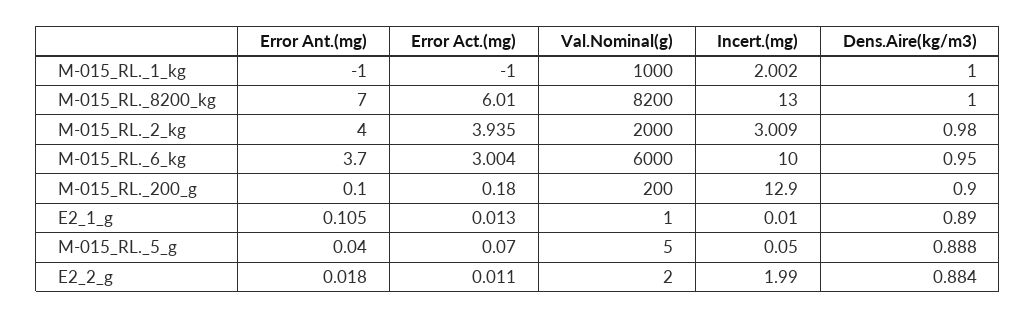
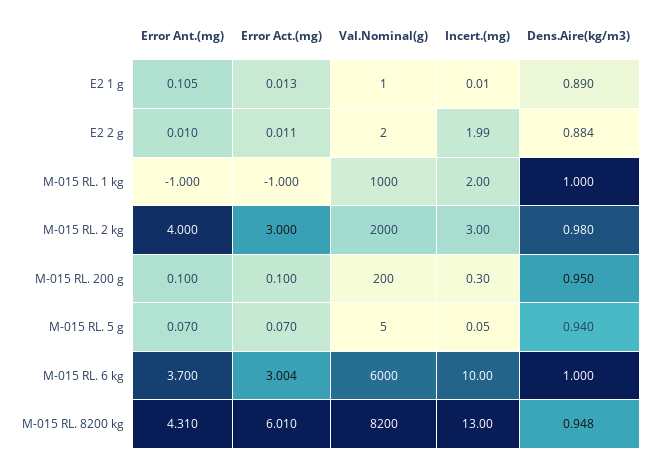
Incert.(mg), M-015_RL._1_kg: 2.002 -> 2
Error Ant.(mg), M-015_RL._8200_kg: 7 -> 4.31
Dens.Aire(kg/m3), M-015_RL._8200_kg: 1 -> 0.948
Error Act.(mg), M-015_RL._2_kg: 3.935 -> 3
Incert.(mg), M-015_RL._2_kg: 3.009 -> 3
Dens.Aire(kg/m3), M-015_RL._6_kg: 0.95 -> 1
Error Act.(mg), M-015_RL._200_g: 0.18 -> 0.1
Incert.(mg), M-015_RL._200_g: 12.9 -> 0.3
Dens.Aire(kg/m3), M-015_RL._200_g: 0.9 -> 0.95
Error Ant.(mg), M-015_RL._5_g: 0.04 -> 0.07
Dens.Aire(kg/m3), M-015_RL._5_g: 0.888 -> 0.94
Error Ant.(mg), E2_2_g: 0.018 -> 0.01

